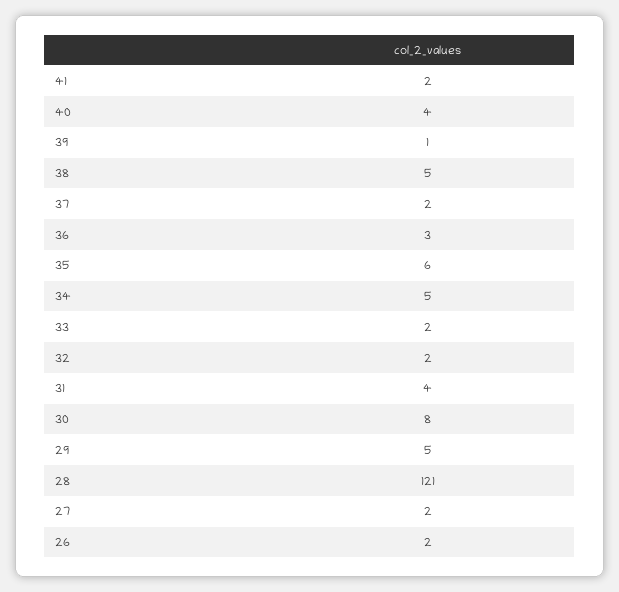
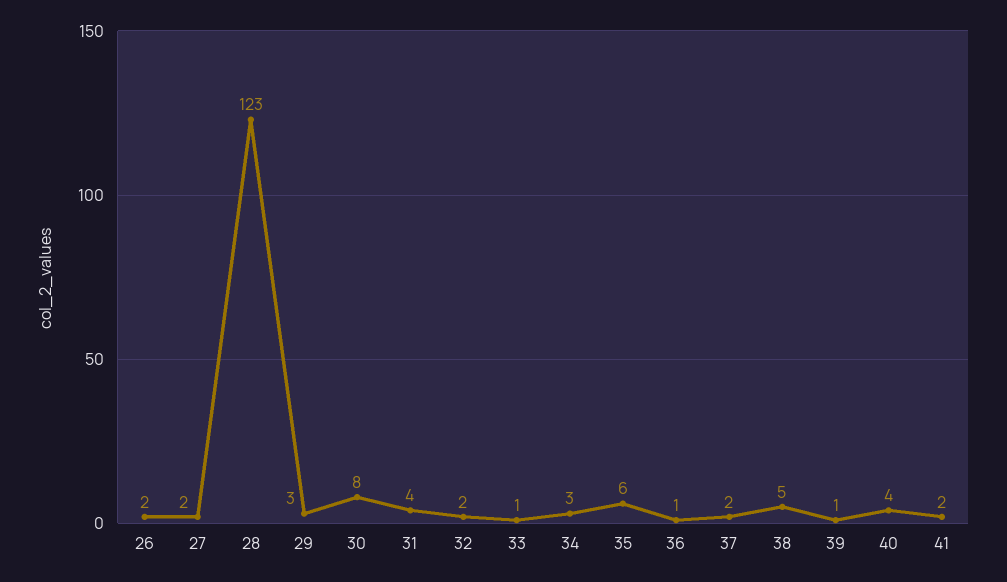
36: 3 -> 1
34: 5 -> 3
33: 2 -> 1
29: 5 -> 3
28: 121 -> 123

